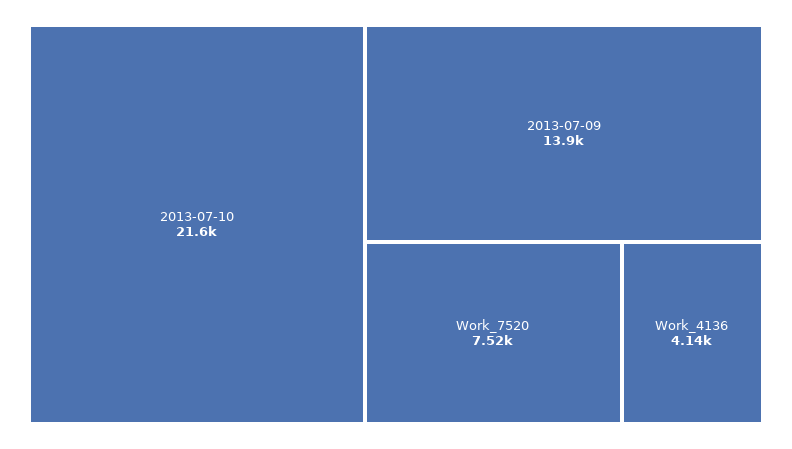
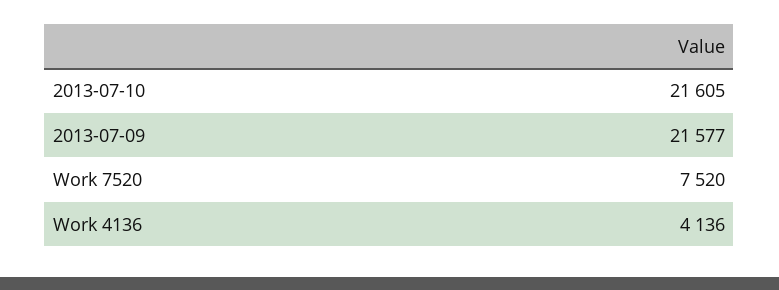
2013-07-09: 13900 -> 21577

